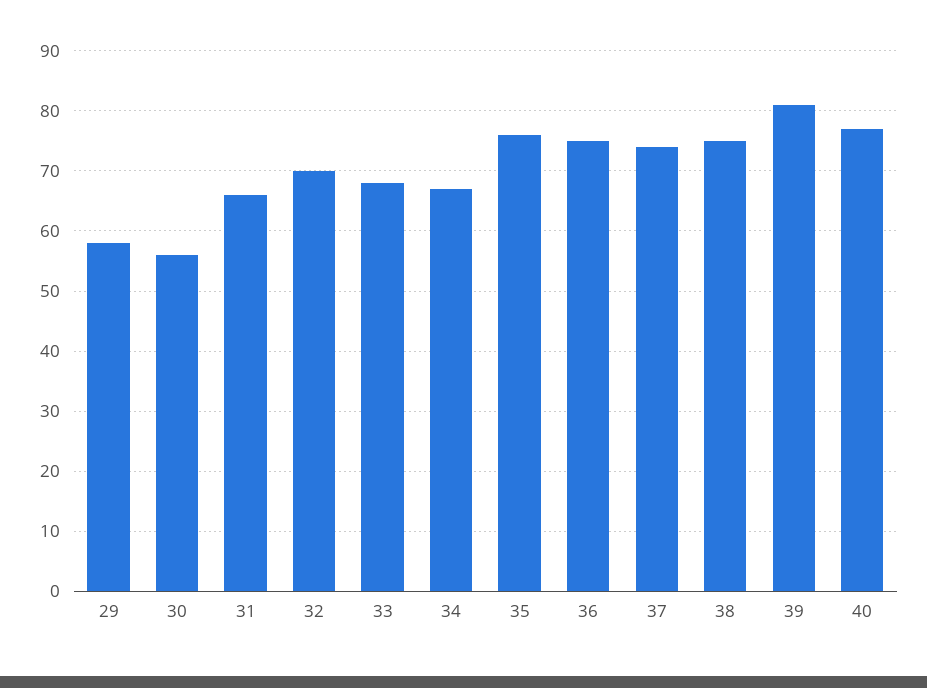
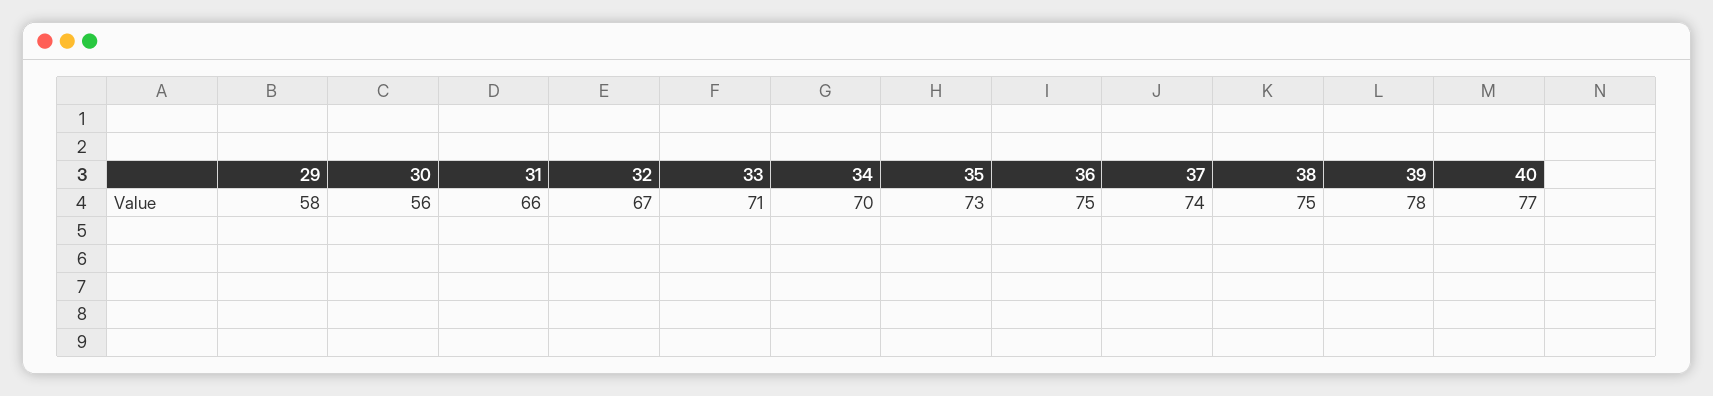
32: 70 -> 67
33: 68 -> 71
34: 67 -> 70
35: 76 -> 73
39: 81 -> 78

